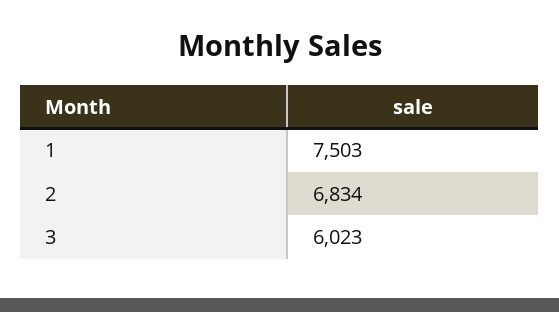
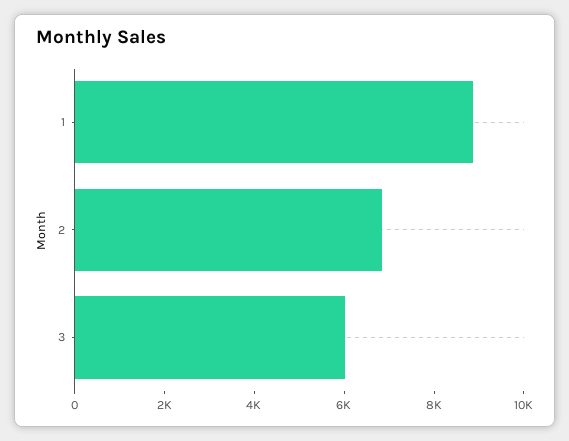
1: 7503 -> 9000

